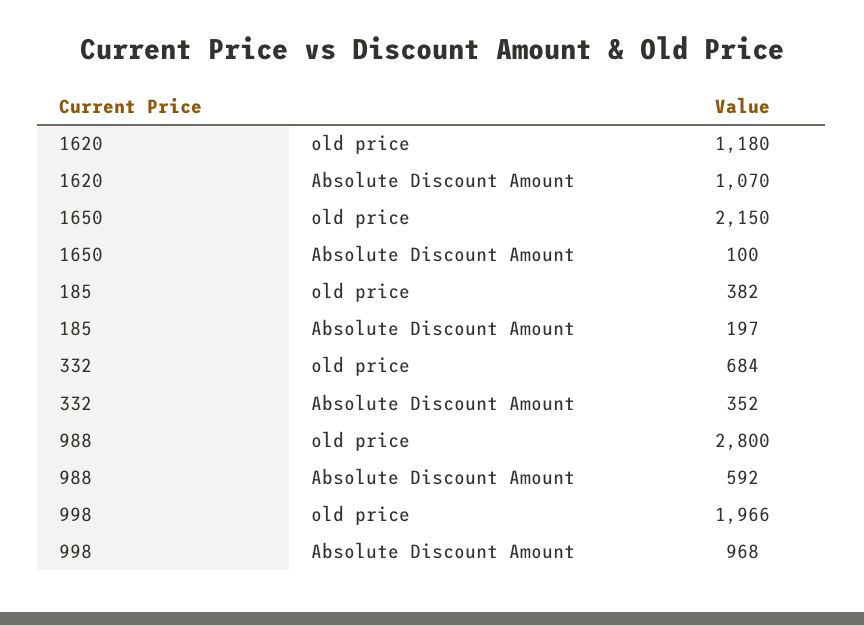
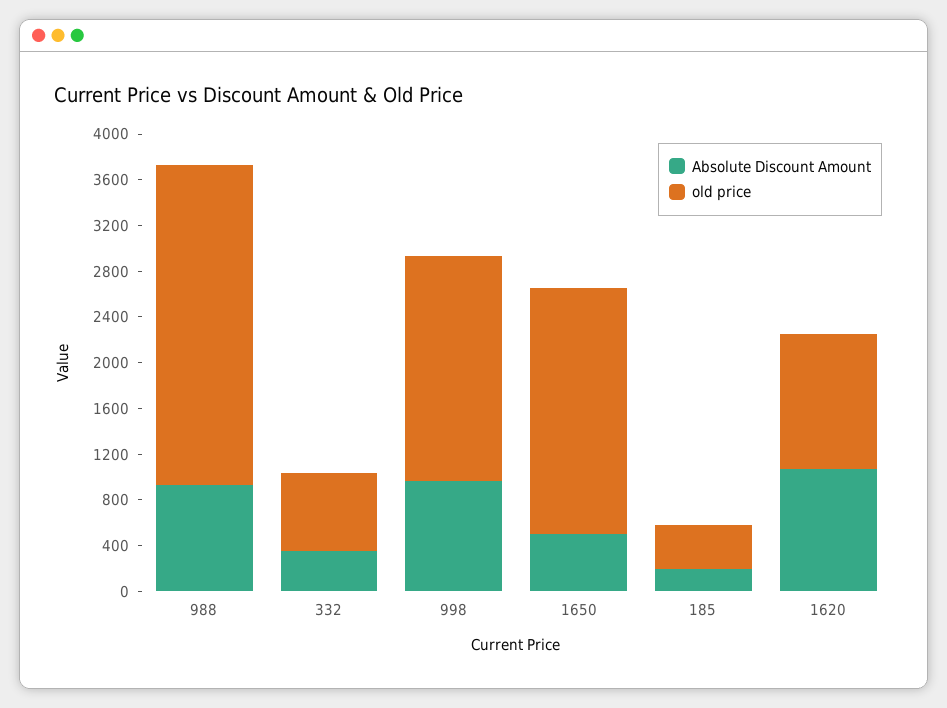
Absolute Discount Amount, 1650: 100 -> 500
Absolute Discount Amount, 988: 592 -> 900

